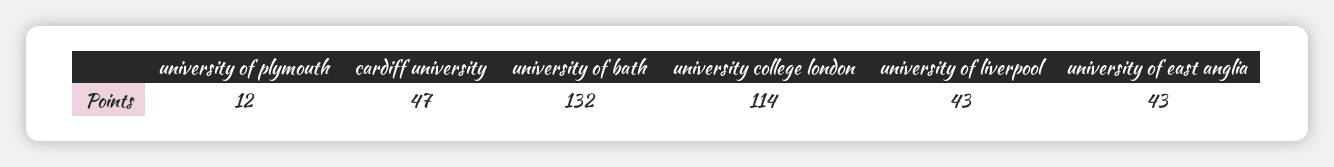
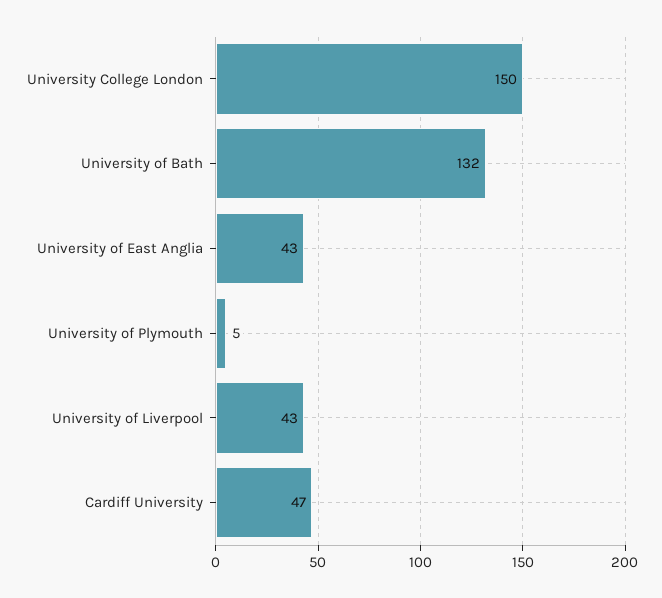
university of plymouth: 12 -> 5
university college london: 114 -> 150

